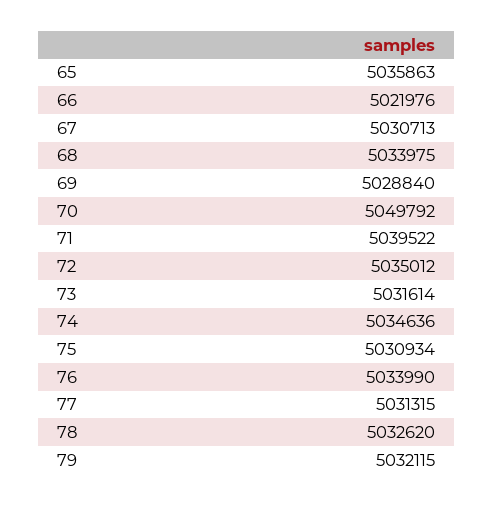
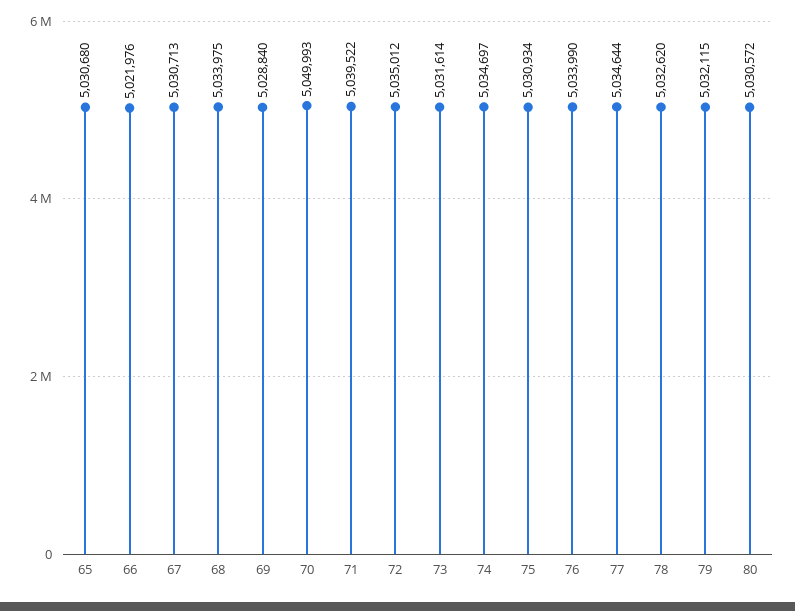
65: 5035863 -> 5030680
70: 5049792 -> 5049993
74: 5034636 -> 5034697
77: 5031315 -> 5034644
80: none -> 5030572

